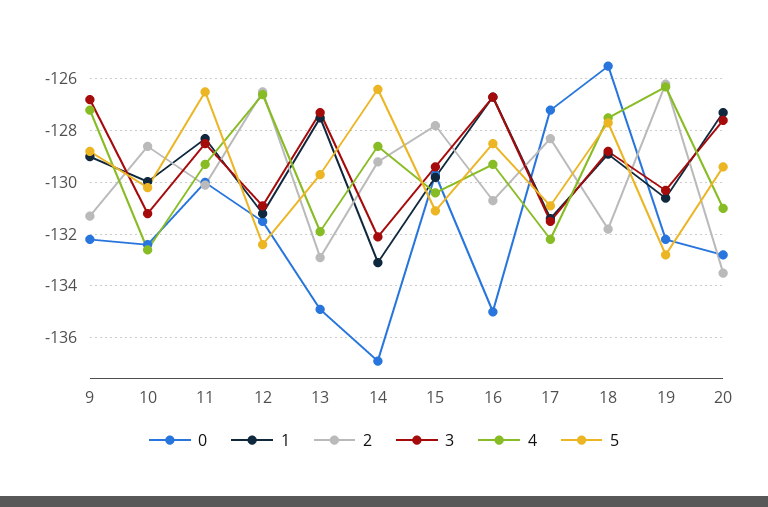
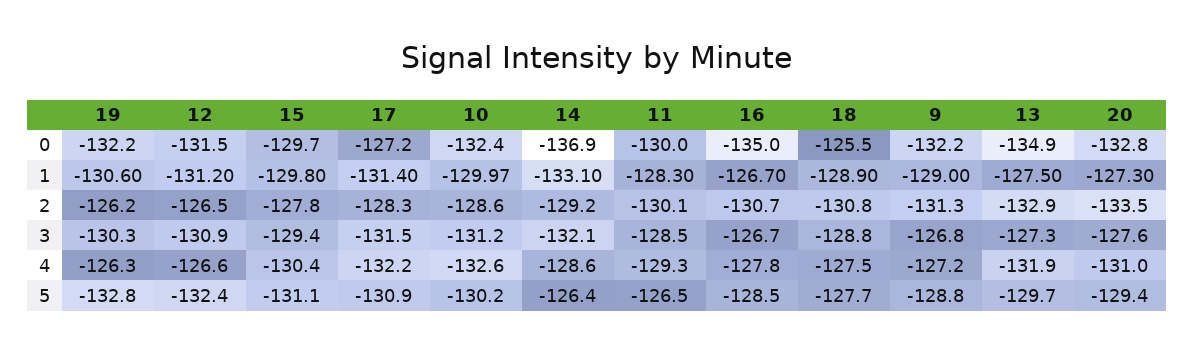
4, 16: -129.25 -> -127.8
2, 18: -131.75 -> -130.8

